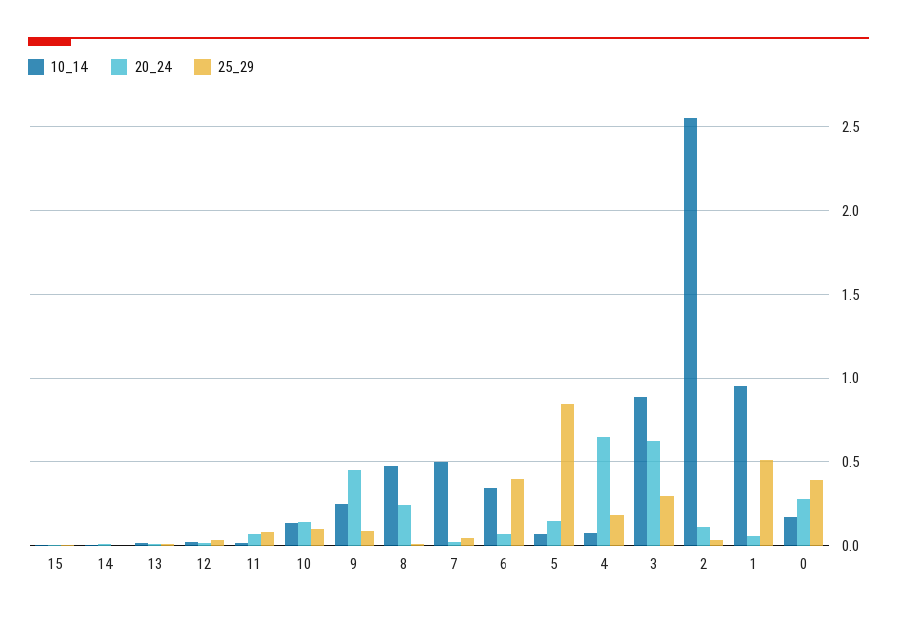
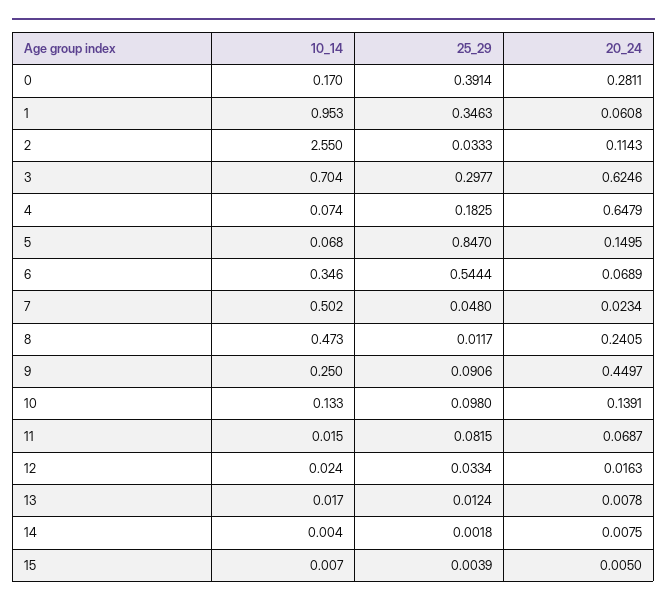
25_29, 6: 0.4 -> 0.5444
10_14, 3: 0.9 -> 0.704
25_29, 1: 0.5 -> 0.3463

